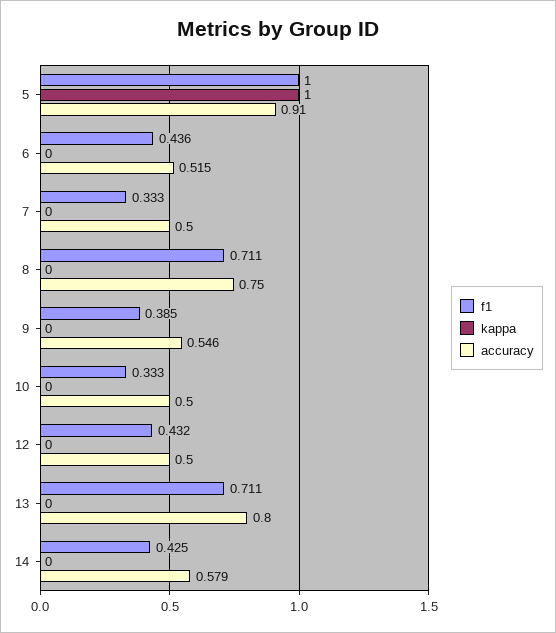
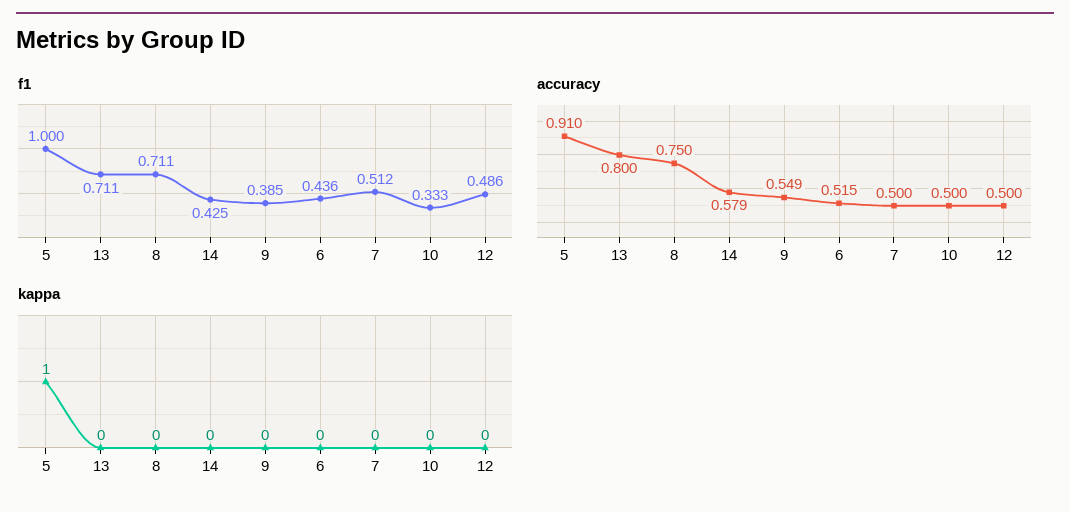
f1, 7: 0.333 -> 0.512
accuracy, 9: 0.546 -> 0.549
f1, 12: 0.432 -> 0.486

